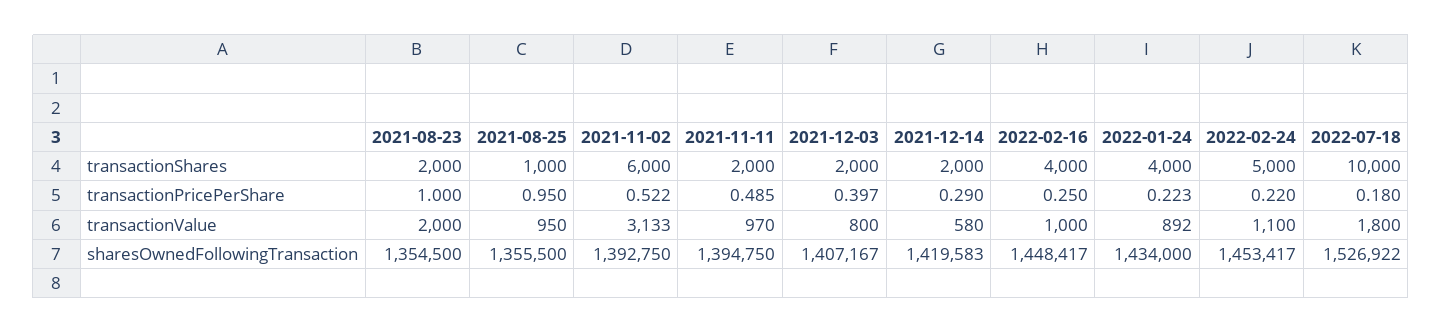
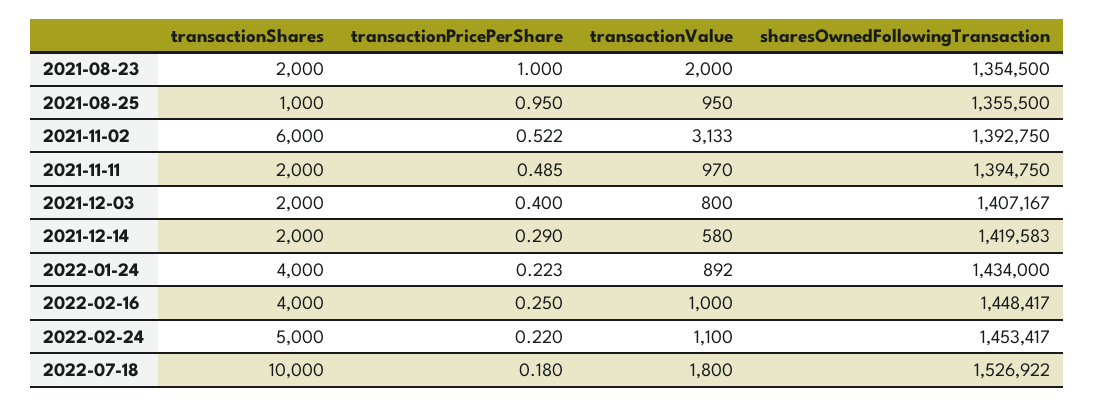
2021-12-03, transactionPricePerShare: 0.397 -> 0.4

